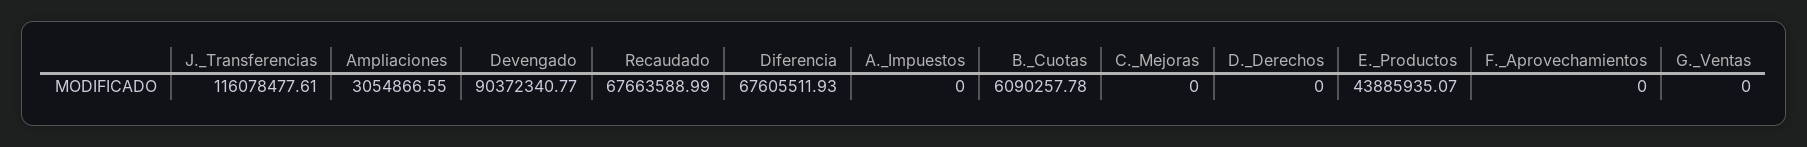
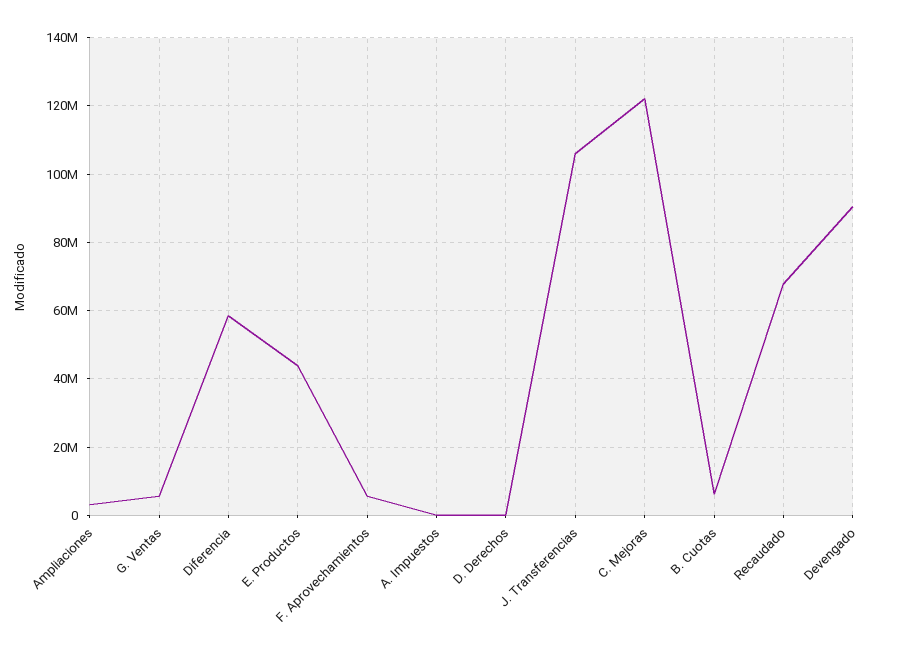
J._Transferencias: 116078477.61 -> 106000000
Diferencia: 67605511.93 -> 58000000
C._Mejoras: 0 -> 122000000
F._Aprovechamientos: 0 -> 6000000
G._Ventas: 0 -> 6000000

